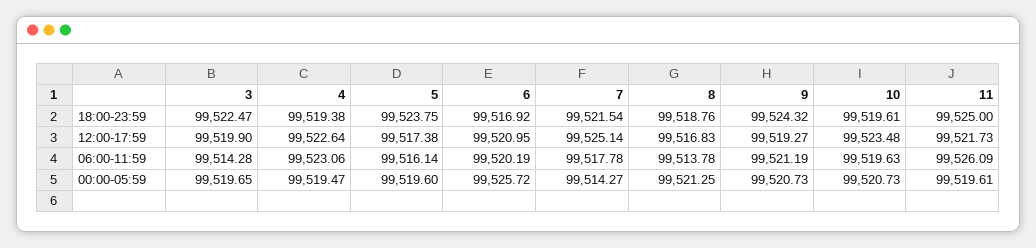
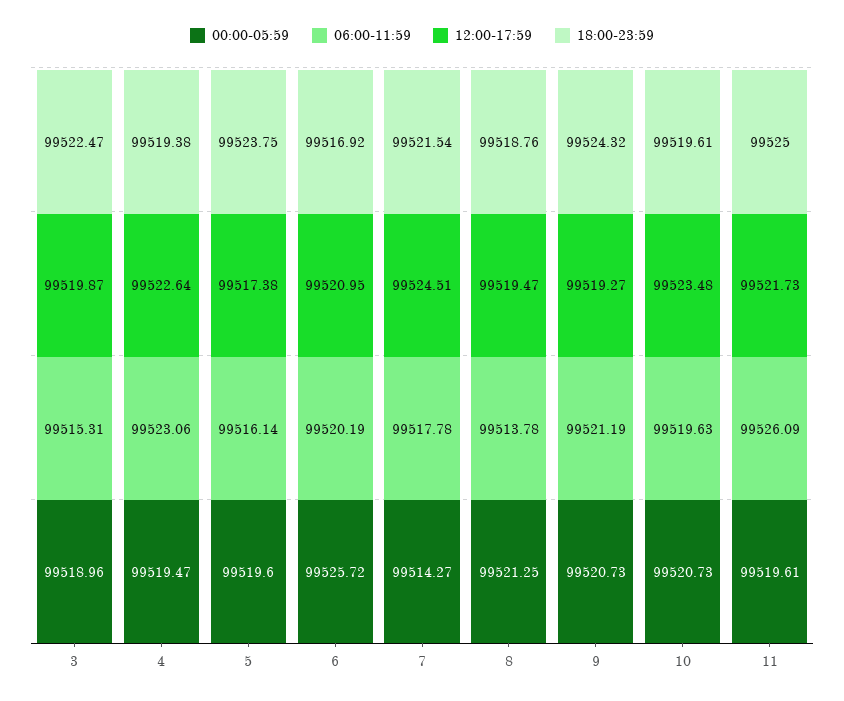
12:00-17:59, 3: 99519.9 -> 99519.87
12:00-17:59, 7: 99525.14 -> 99524.51
12:00-17:59, 8: 99516.83 -> 99519.47
06:00-11:59, 3: 99514.28 -> 99515.31
00:00-05:59, 3: 99519.65 -> 99518.96

